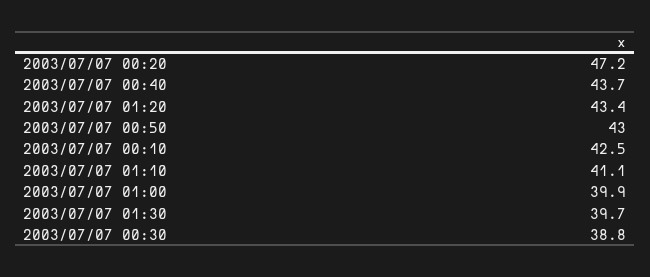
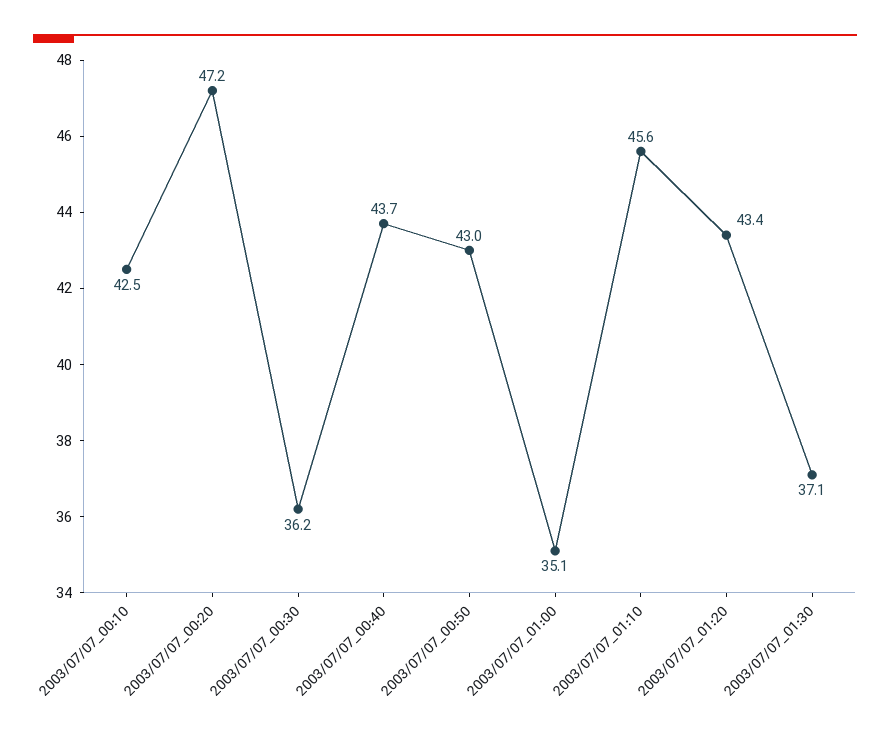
2003/07/07 01:10: 41.1 -> 45.6
2003/07/07 01:00: 39.9 -> 35.1
2003/07/07 01:30: 39.7 -> 37.1
2003/07/07 00:30: 38.8 -> 36.2

